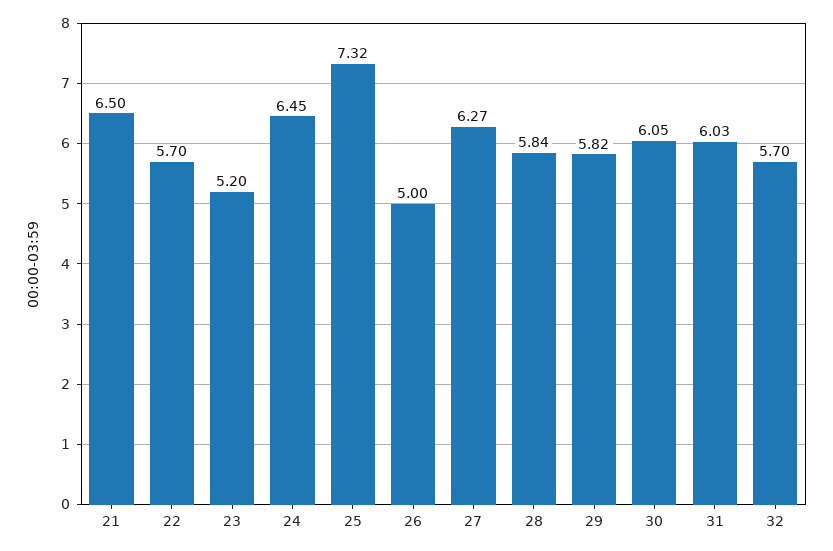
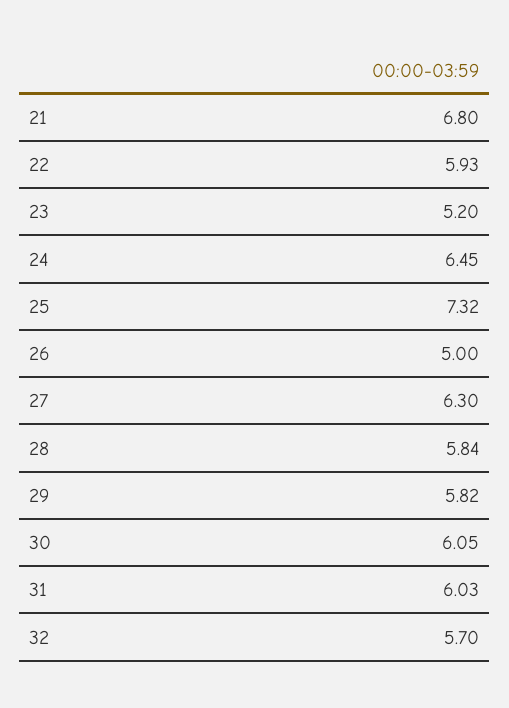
21: 6.5 -> 6.8
22: 5.7 -> 5.93
27: 6.27 -> 6.3

